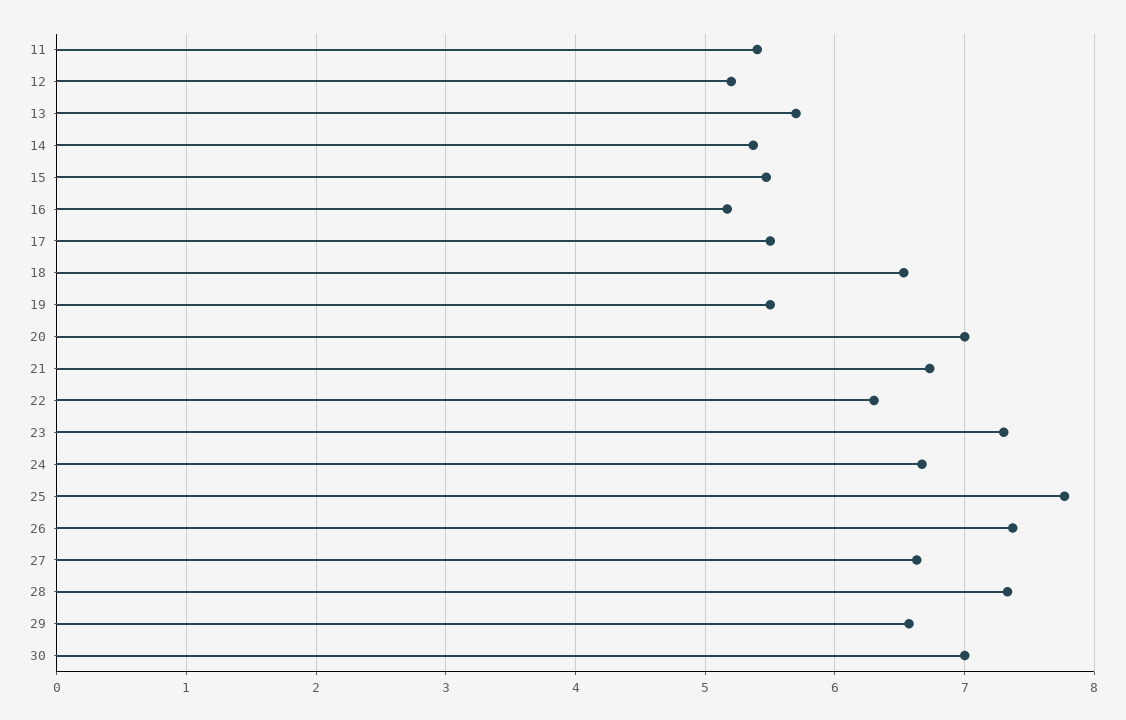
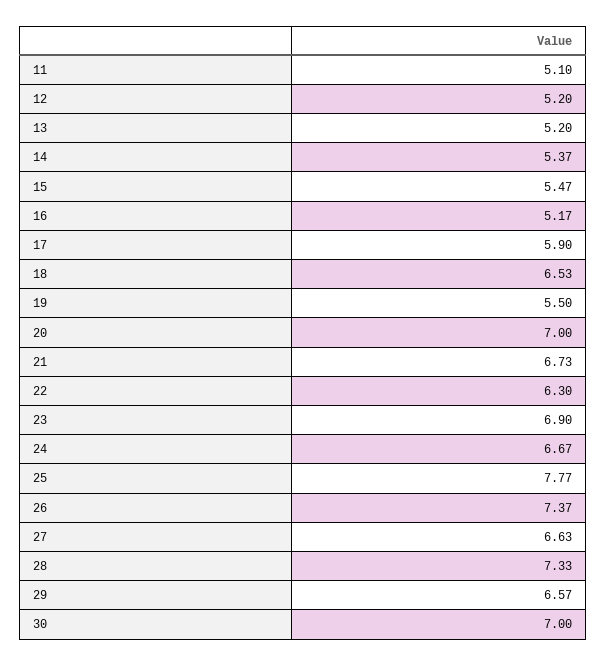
11: 5.4 -> 5.1
13: 5.7 -> 5.2
17: 5.5 -> 5.9
23: 7.3 -> 6.9

